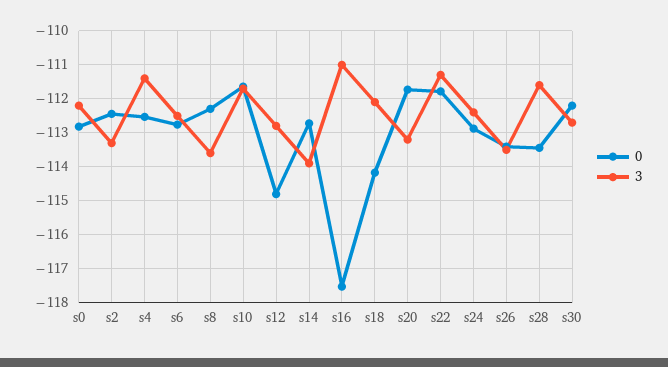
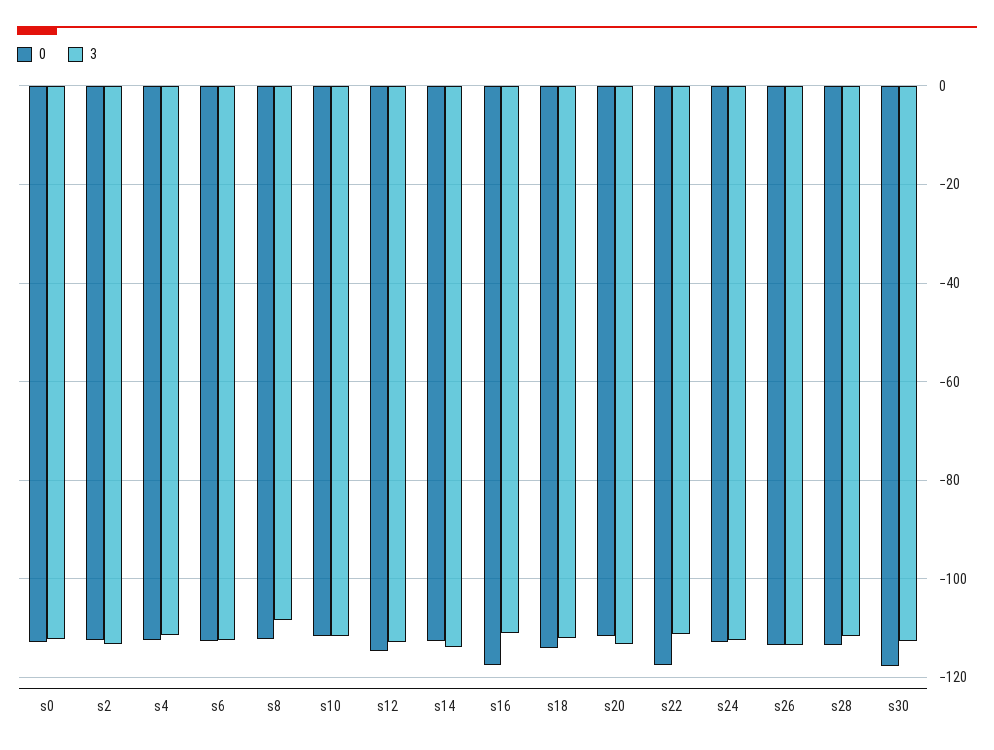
3, s8: -113.6 -> -108
0, s22: -111.8 -> -118
0, s30: -112.2 -> -118

